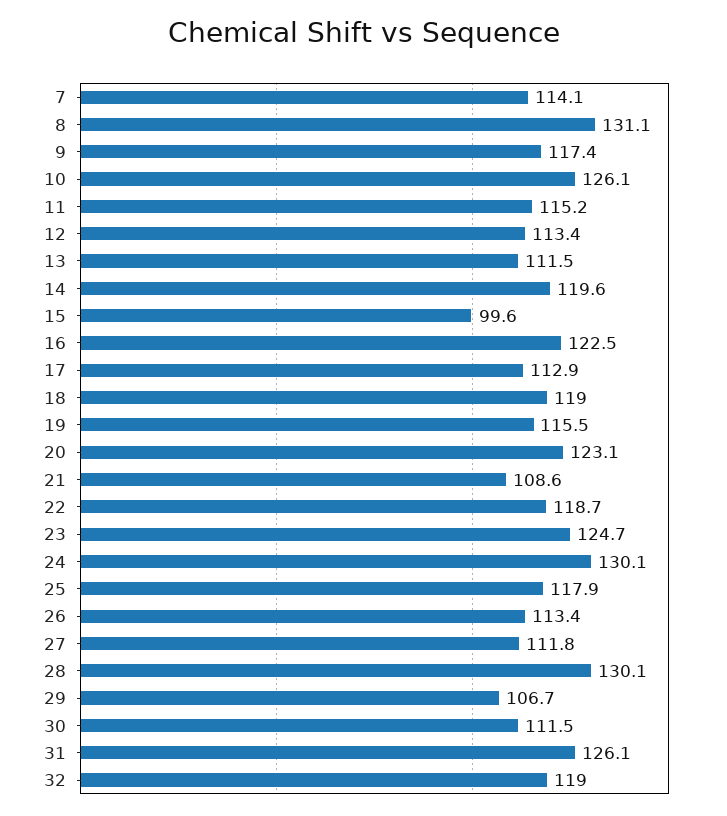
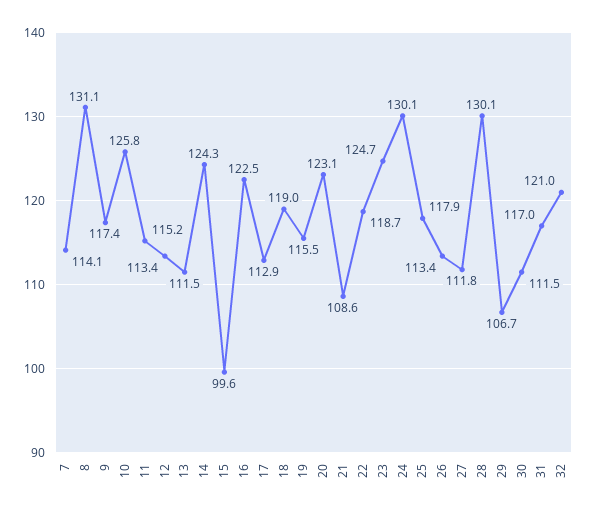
10: 126.1 -> 125.8
14: 119.6 -> 124.3
31: 126.1 -> 117
32: 119 -> 121

